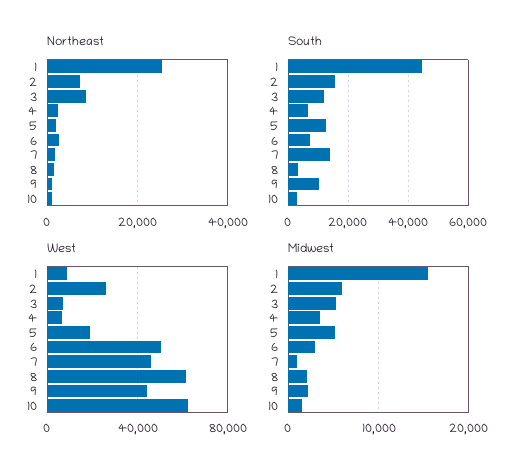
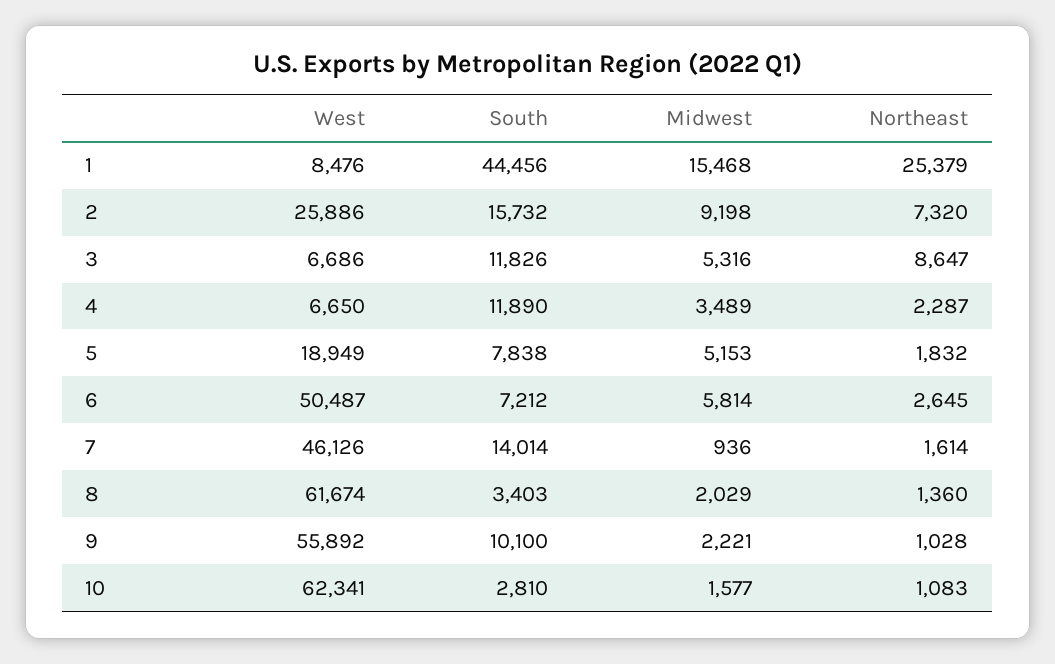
South, 4: 6000 -> 11890
South, 5: 12000 -> 7838
West, 9: 45000 -> 55892
Midwest, 2: 6000 -> 9198
Midwest, 6: 3000 -> 5814

